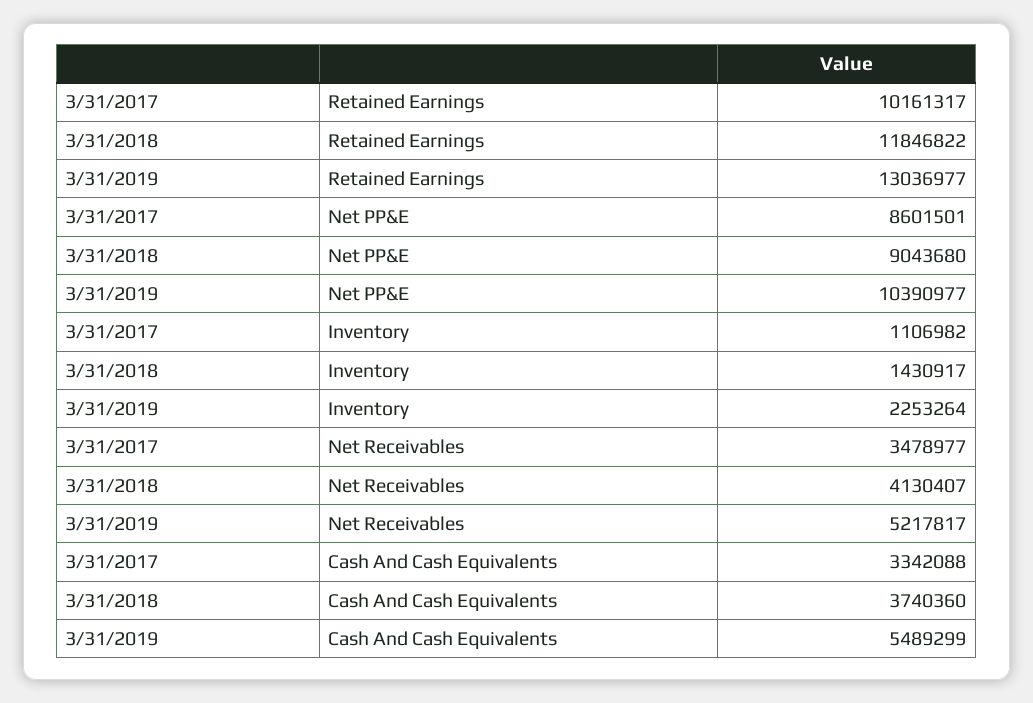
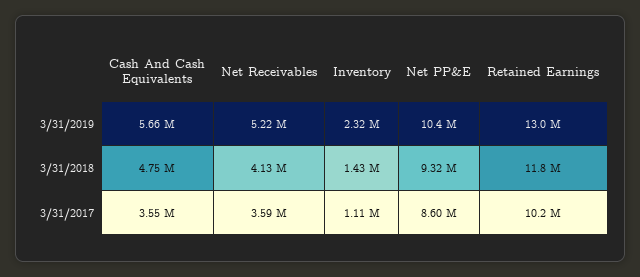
3/31/2018, Net PP&E: 9043680 -> 9320000
3/31/2019, Inventory: 2253264 -> 2320000
3/31/2017, Net Receivables: 3478977 -> 3590000
3/31/2017, Cash And Cash Equivalents: 3342088 -> 3550000
3/31/2018, Cash And Cash Equivalents: 3740360 -> 4750000
3/31/2019, Cash And Cash Equivalents: 5489299 -> 5660000

